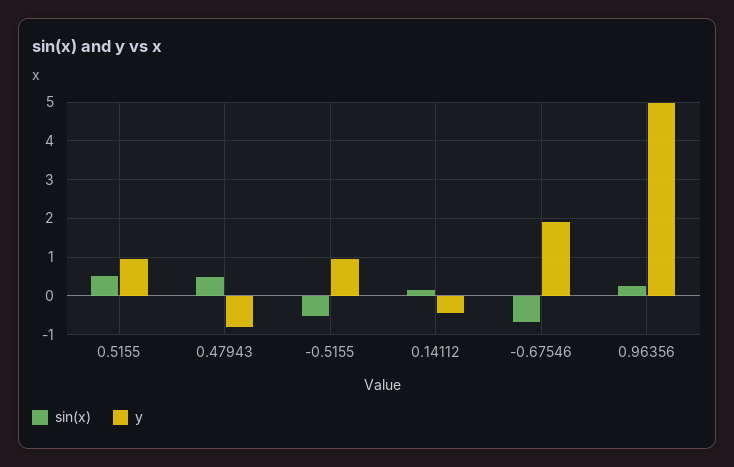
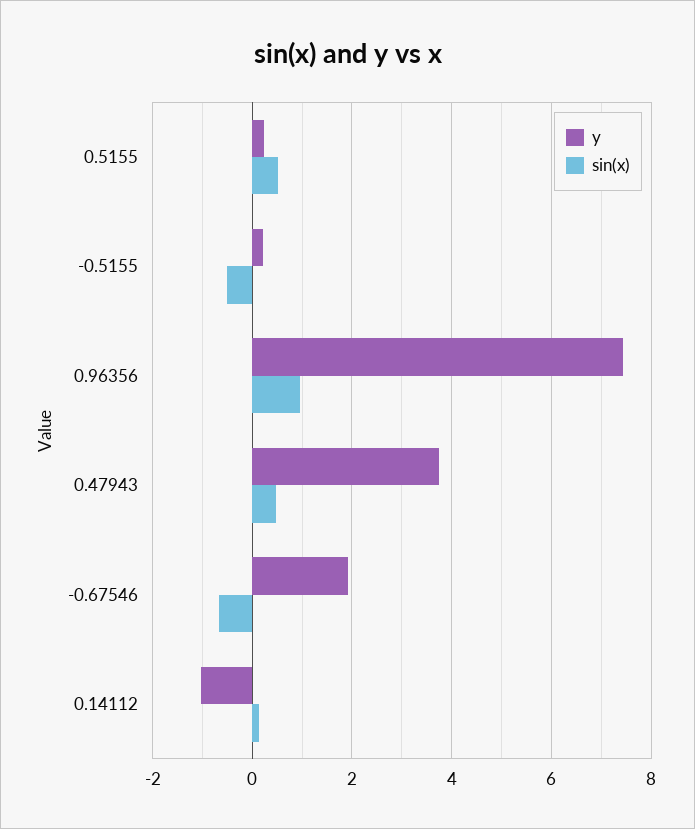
y, 0.5155: 1 -> 0.2
y, 0.47943: -0.8 -> 3.8
y, -0.5155: 1 -> 0.2
y, 0.14112: -0.4 -> -1
sin(x), 0.96356: 0.2 -> 1
y, 0.96356: 5 -> 7.4

